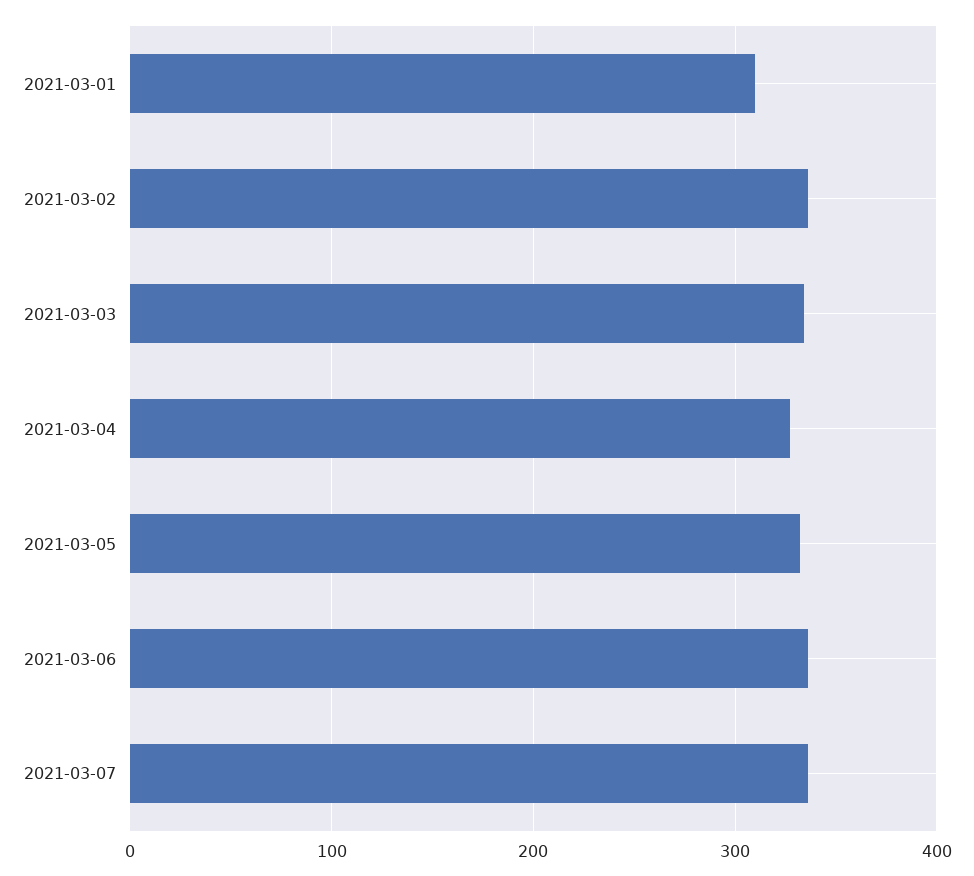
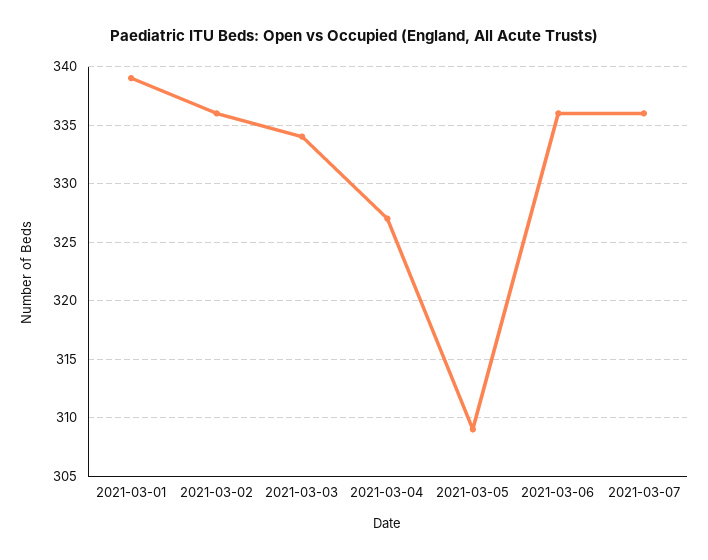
2021-03-01: 310 -> 339
2021-03-05: 330 -> 309

